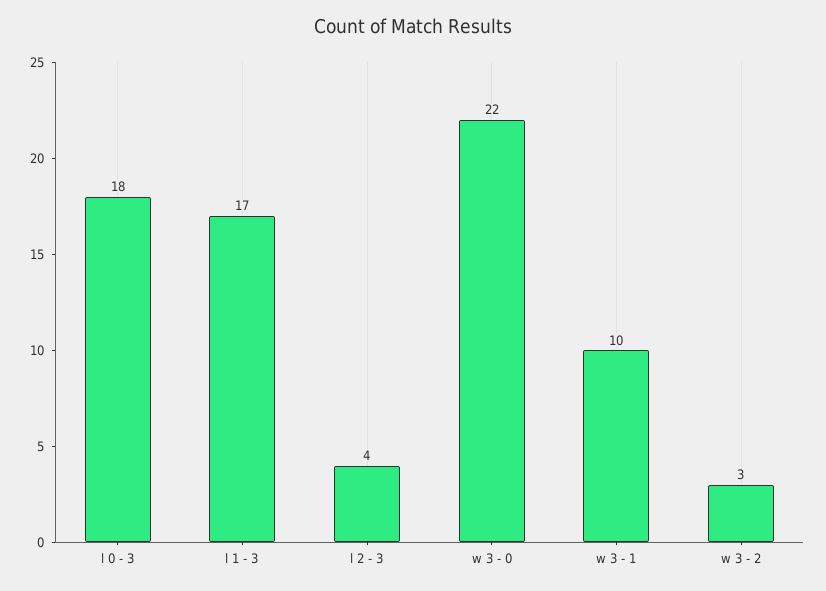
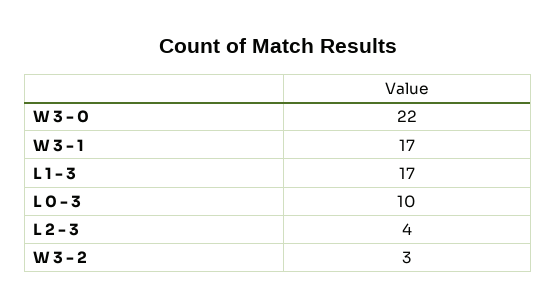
l 0 - 3: 18 -> 10
w 3 - 1: 10 -> 17

